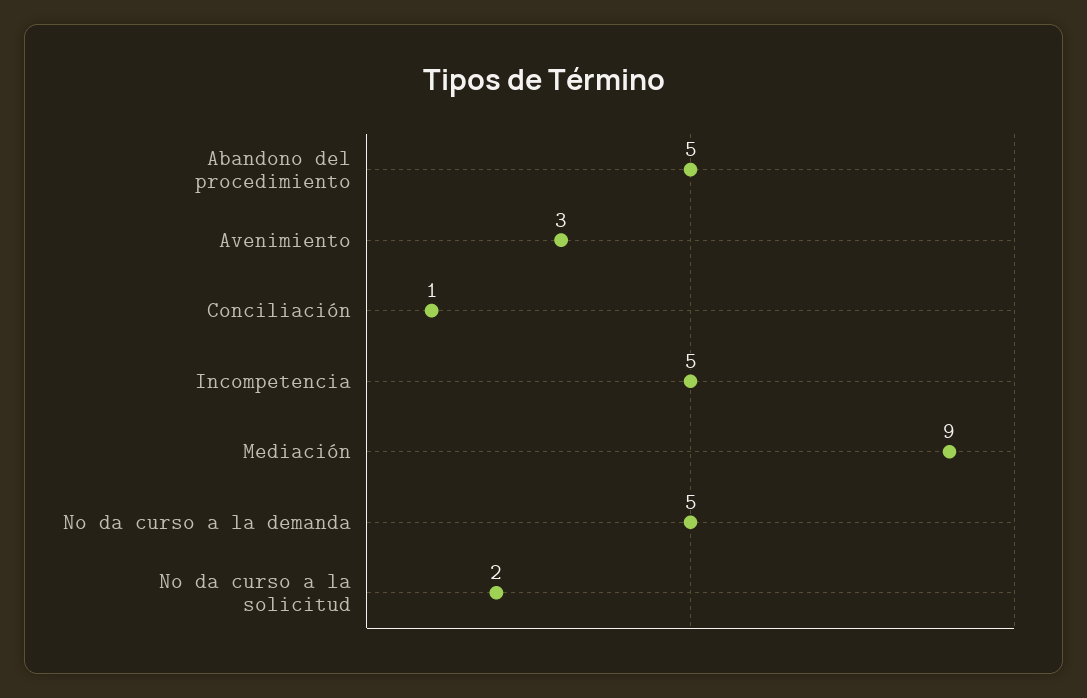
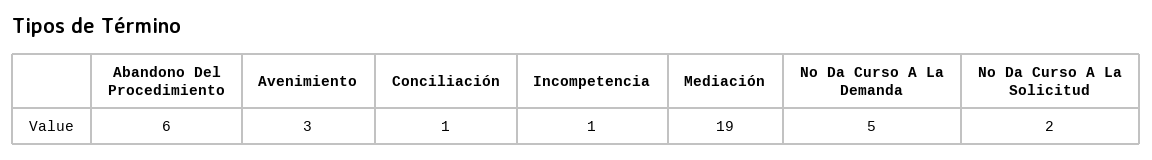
Abandono del procedimiento: 5 -> 6
Incompetencia: 5 -> 1
Mediación: 9 -> 19

